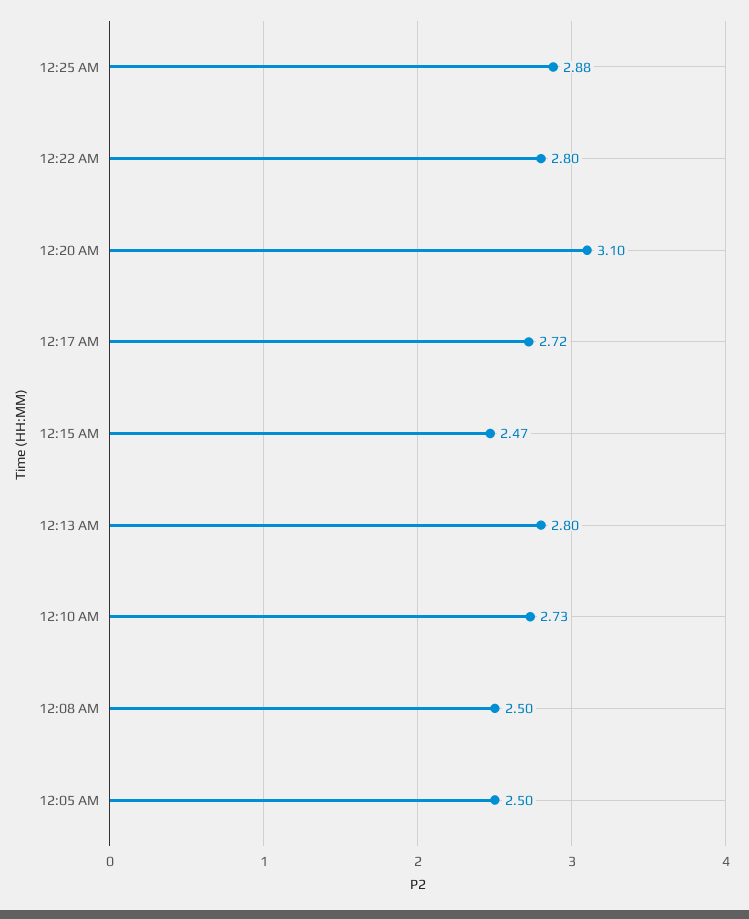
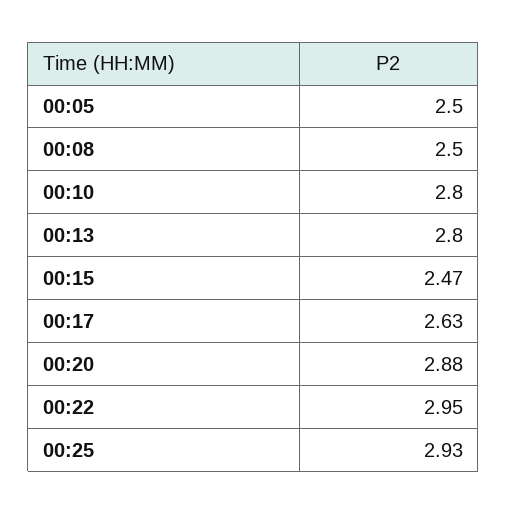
12:25 AM: 2.88 -> 2.93
12:22 AM: 2.8 -> 2.95
12:20 AM: 3.1 -> 2.88
12:17 AM: 2.72 -> 2.63
12:10 AM: 2.73 -> 2.8

